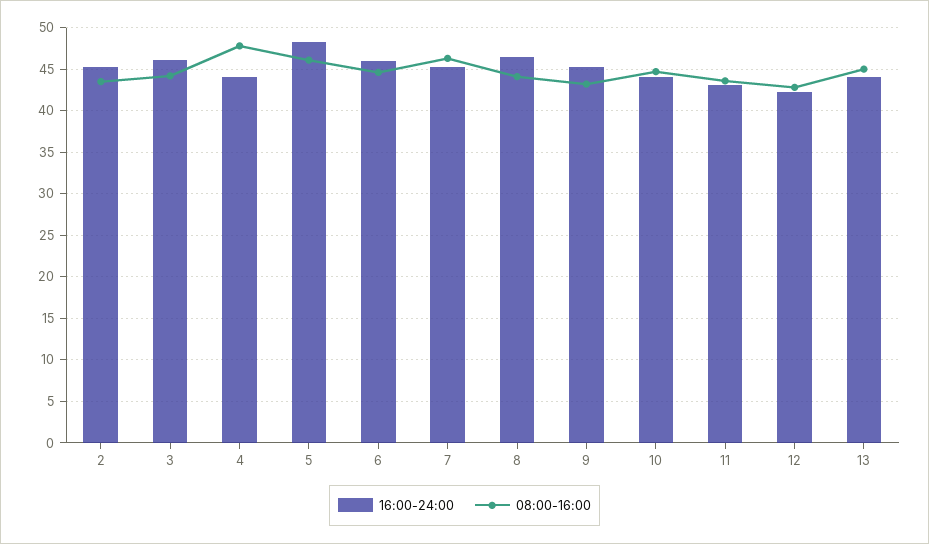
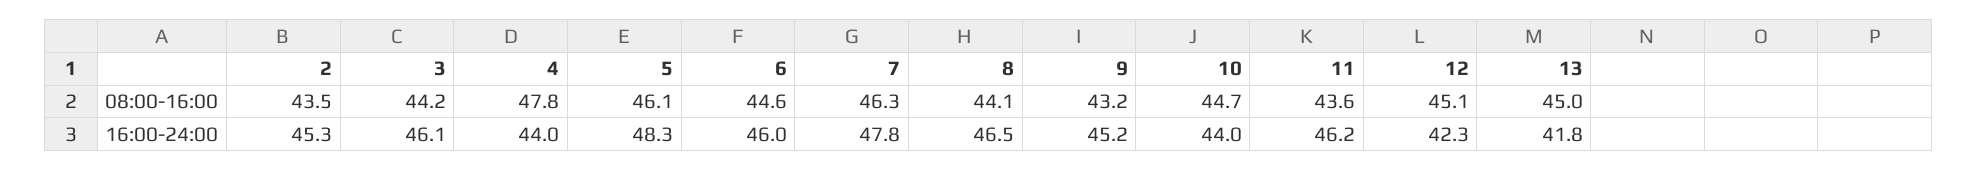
16:00-24:00, 7: 45 -> 47.8
16:00-24:00, 11: 43 -> 46.2
08:00-16:00, 12: 43 -> 45.1
16:00-24:00, 13: 44 -> 41.8

